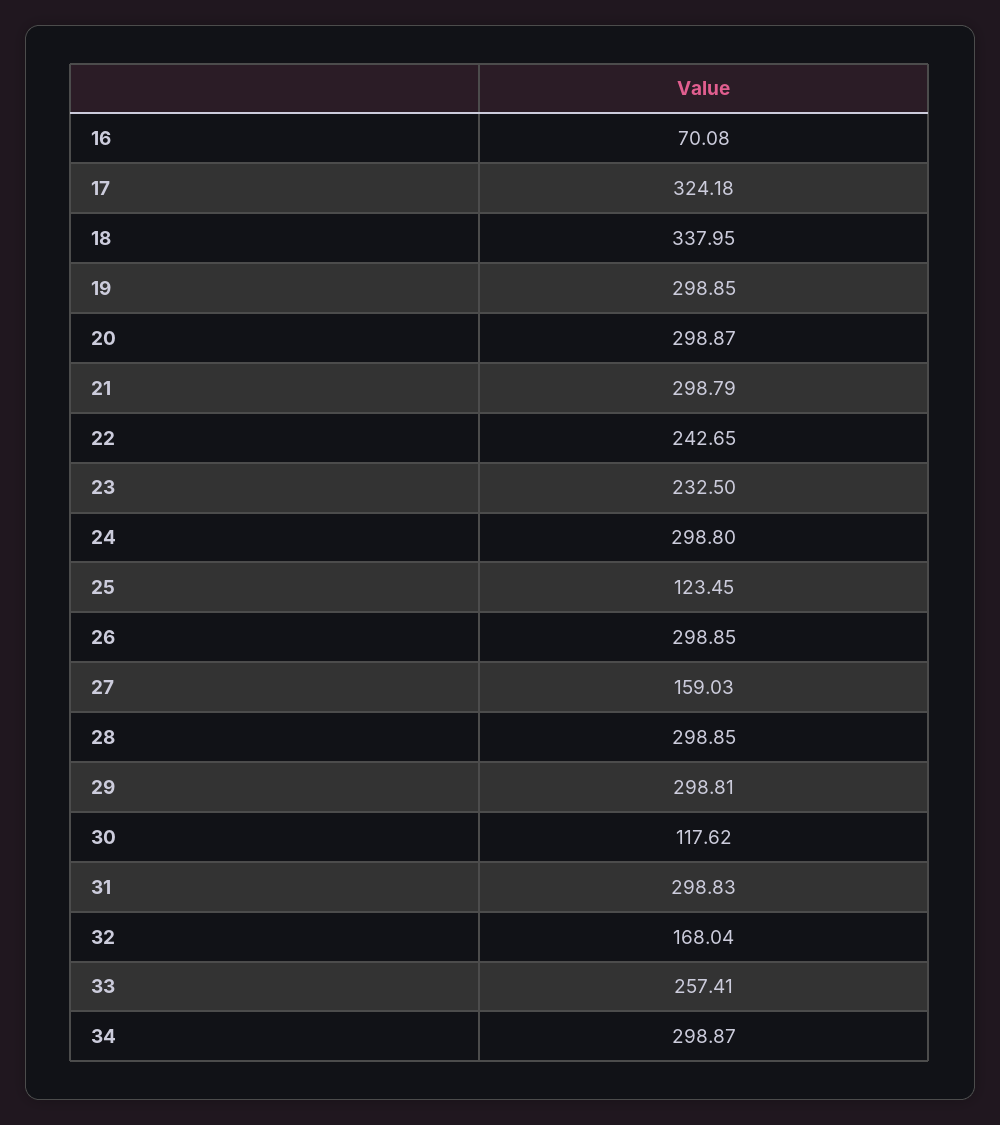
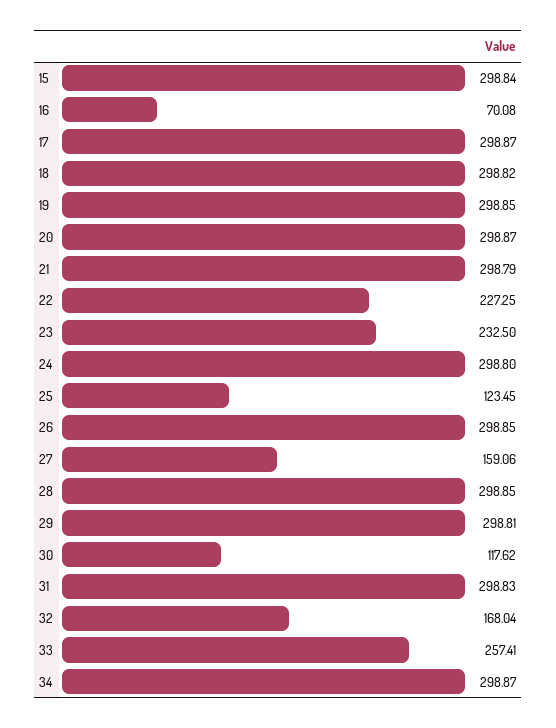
17: 324.18 -> 298.87
18: 337.95 -> 298.82
22: 242.65 -> 227.25
27: 159.03 -> 159.06
15: none -> 298.84

